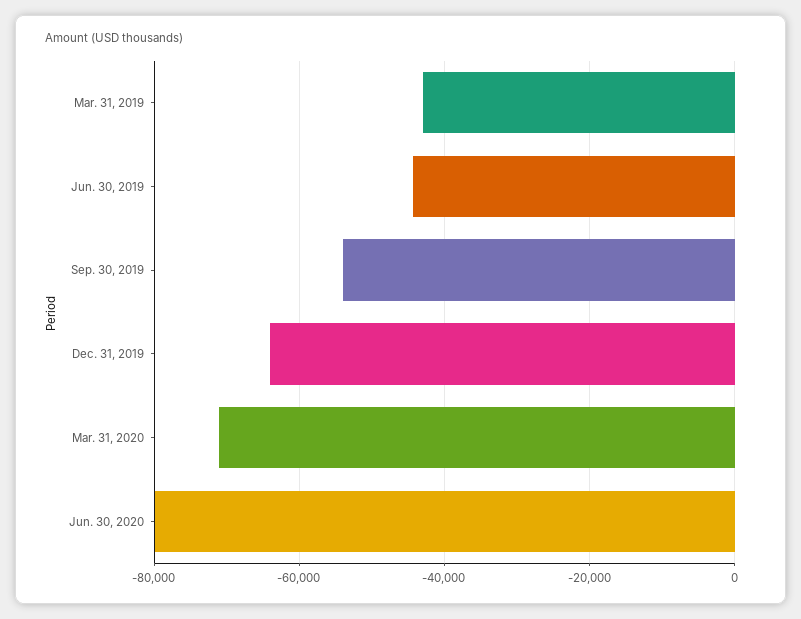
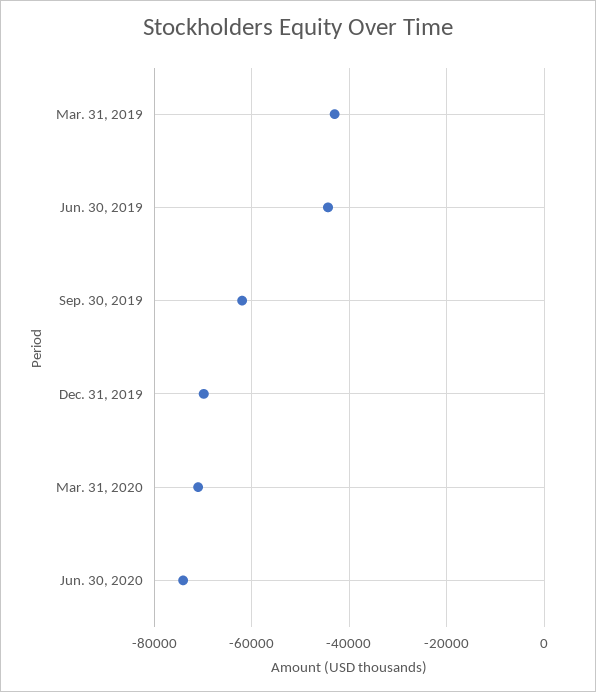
Sep. 30, 2019: -54000 -> -62000
Dec. 31, 2019: -64000 -> -70000
Jun. 30, 2020: -80000 -> -74000

